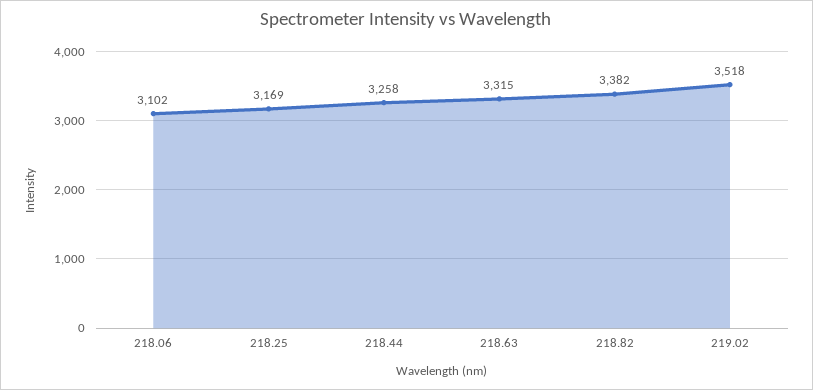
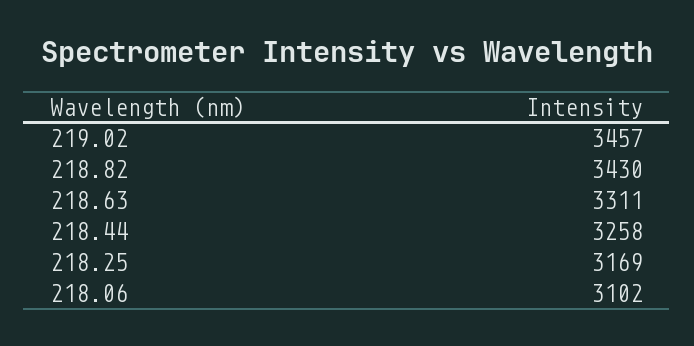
218.63: 3315 -> 3311
218.82: 3382 -> 3430
219.02: 3518 -> 3457

